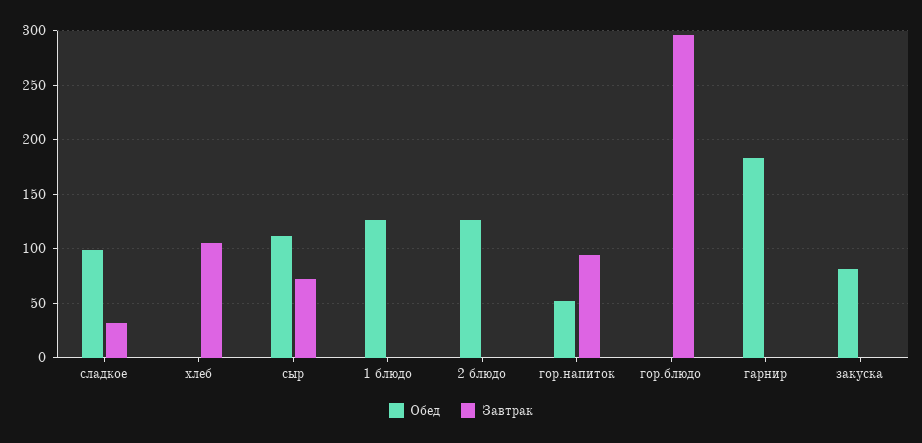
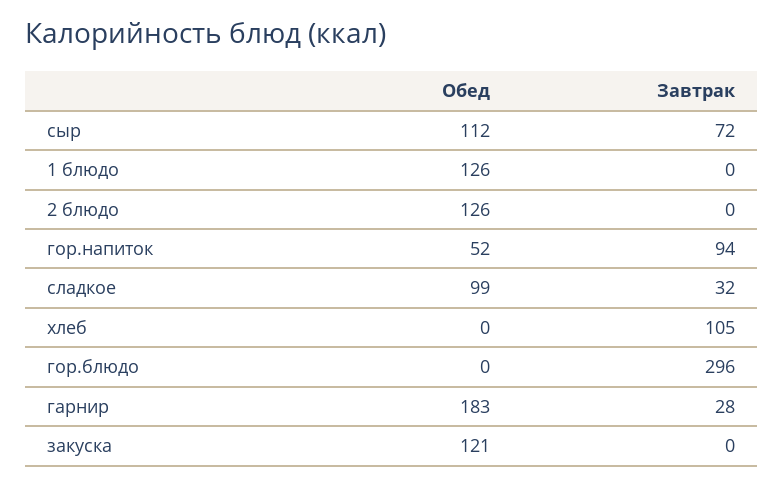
Завтрак, гарнир: 0 -> 28
Обед, закуска: 80 -> 121

